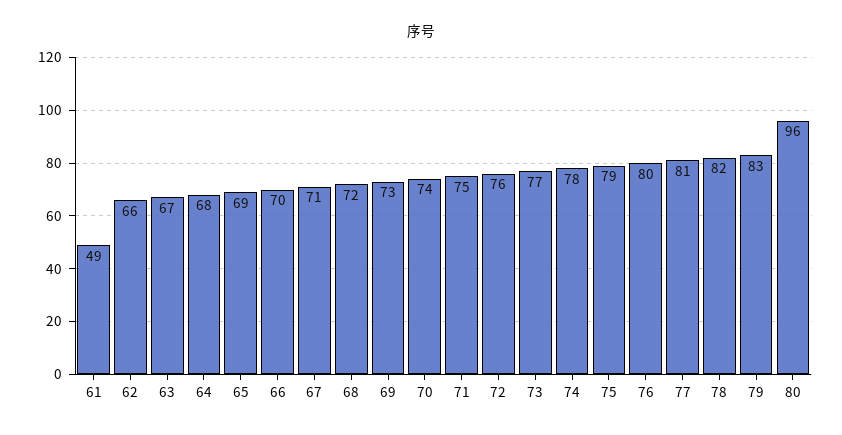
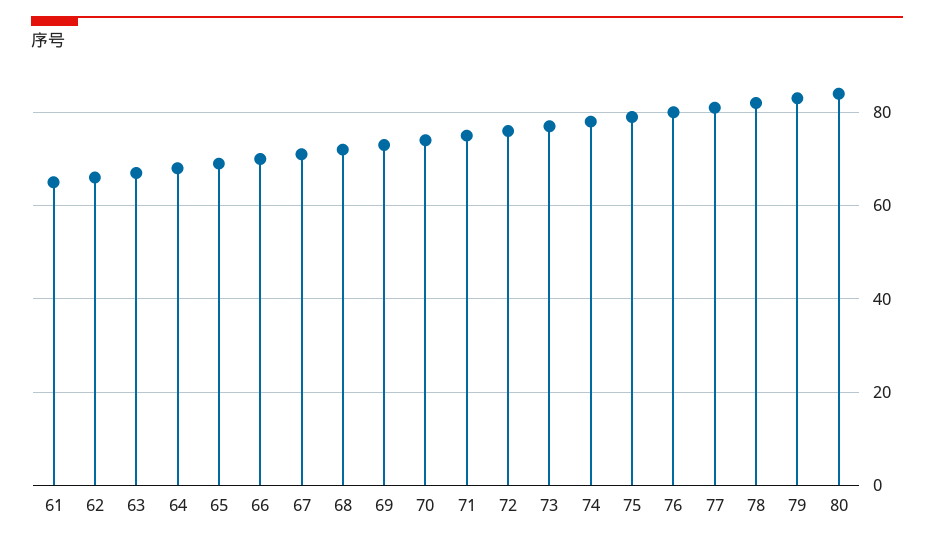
61: 49 -> 65
80: 96 -> 85

